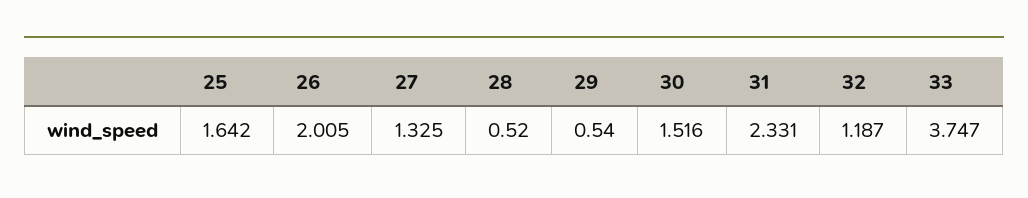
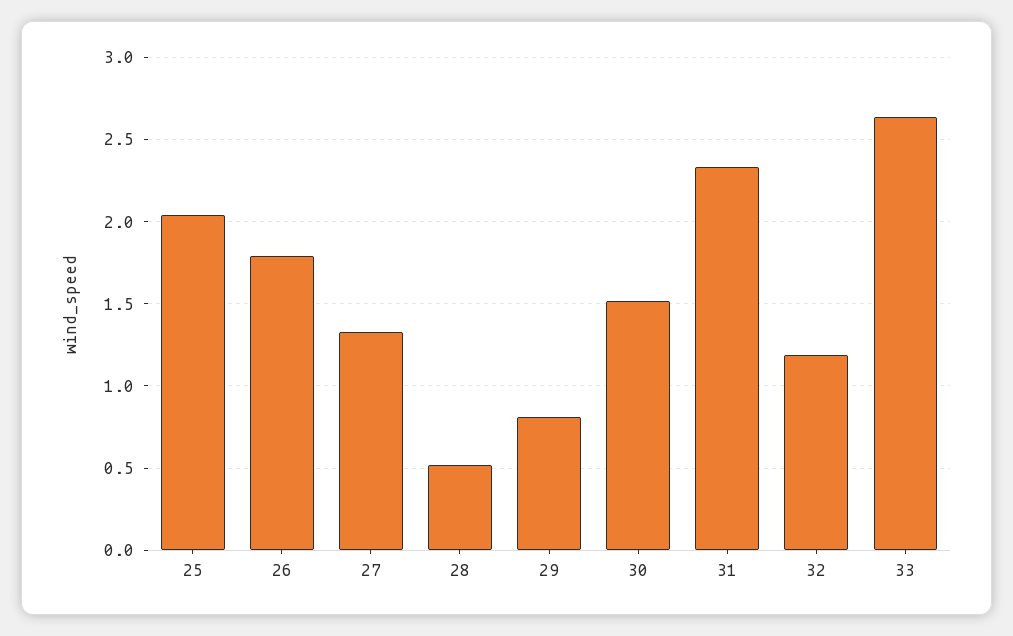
25: 1.642 -> 2.05
26: 2.005 -> 1.8
29: 0.54 -> 0.8
33: 3.747 -> 2.65

